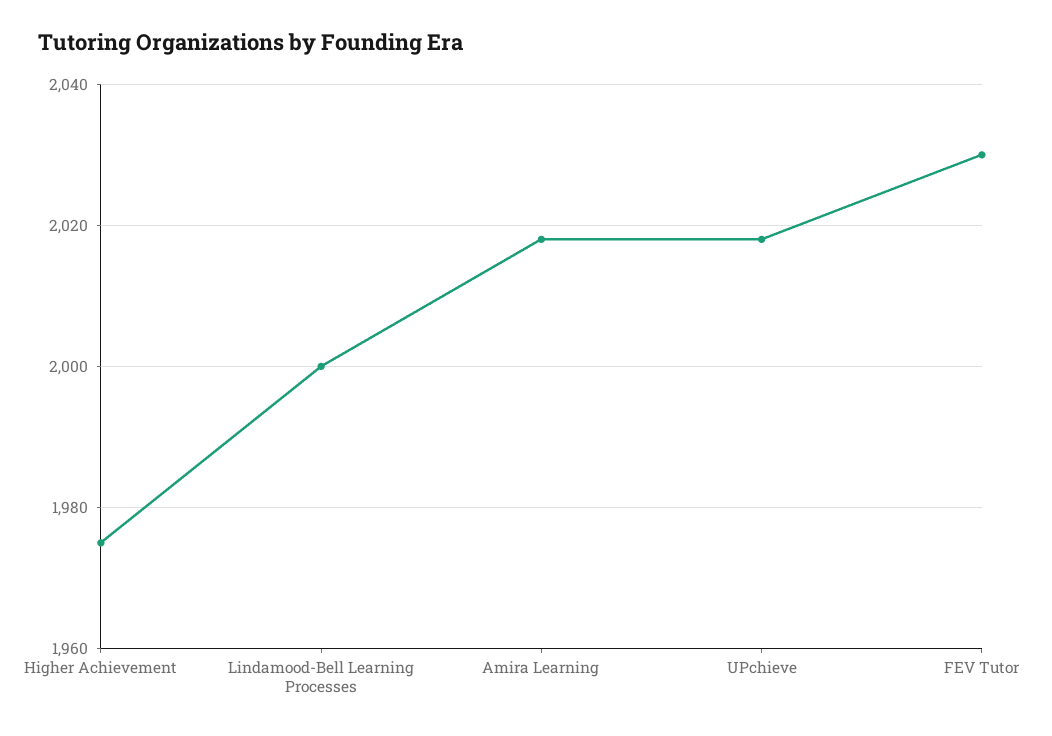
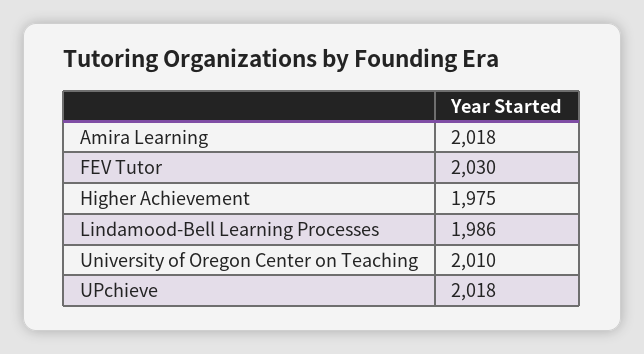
Lindamood-Bell Learning Processes: 2000 -> 1986
University of Oregon Center on Teaching: none -> 2010

